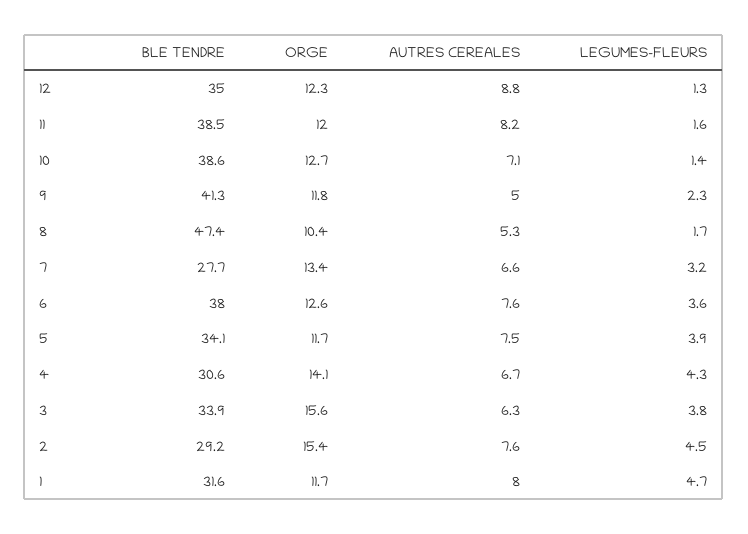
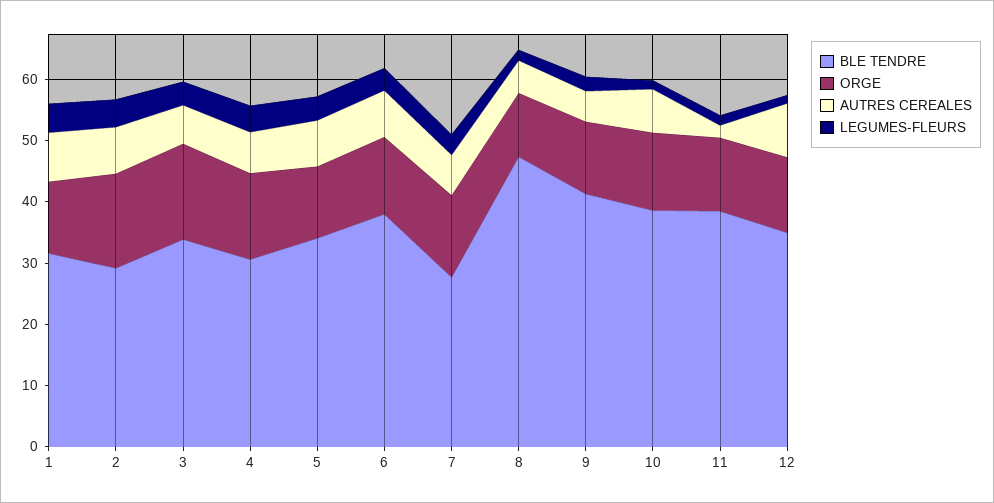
AUTRES CEREALES, 11: 8.2 -> 2

